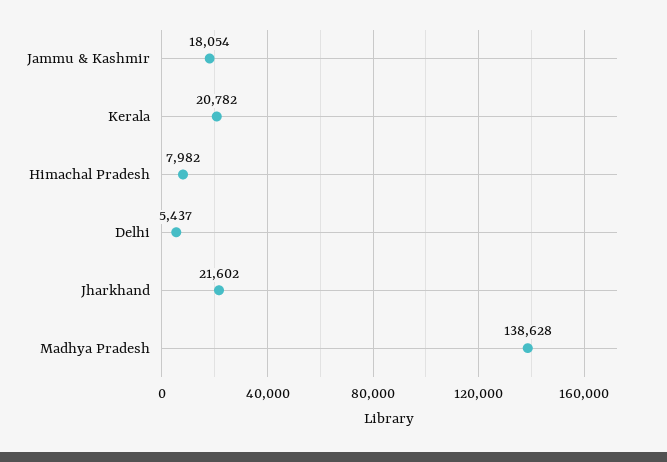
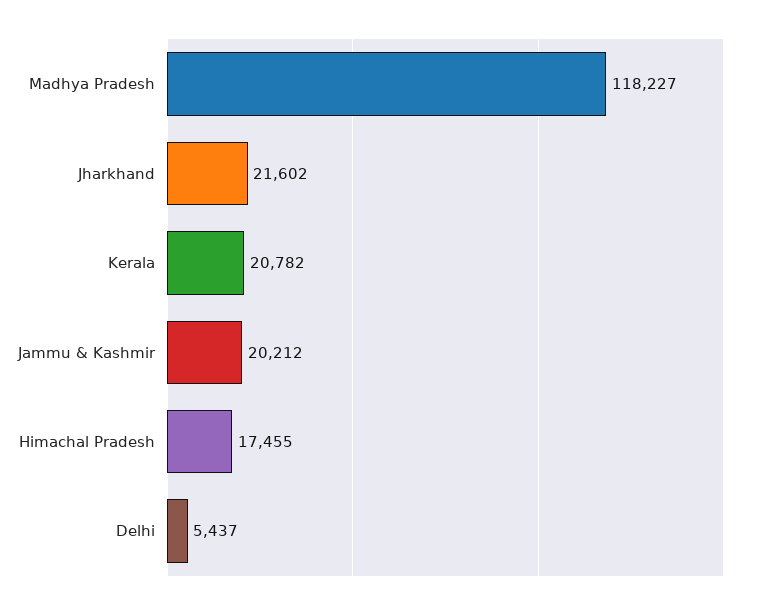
Jammu & Kashmir: 18054 -> 20212
Himachal Pradesh: 7982 -> 17455
Madhya Pradesh: 138628 -> 118227

